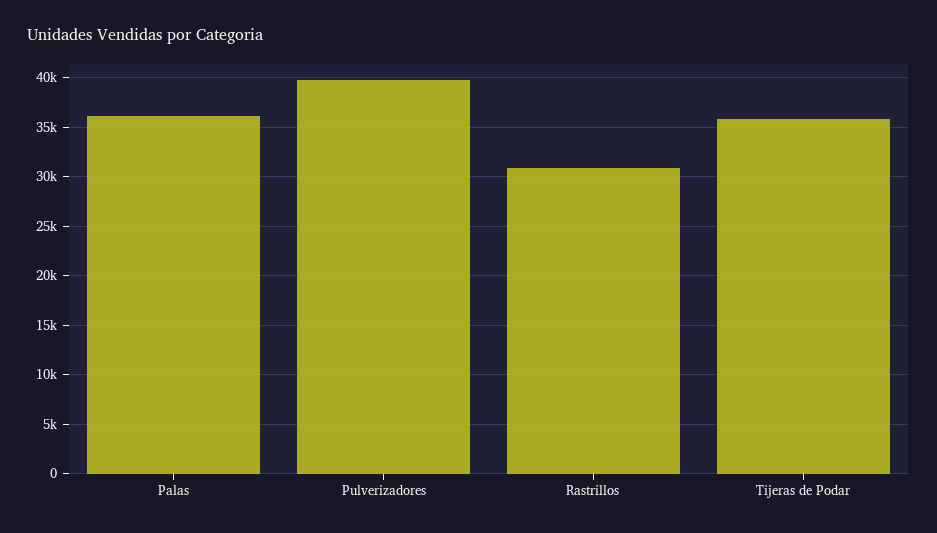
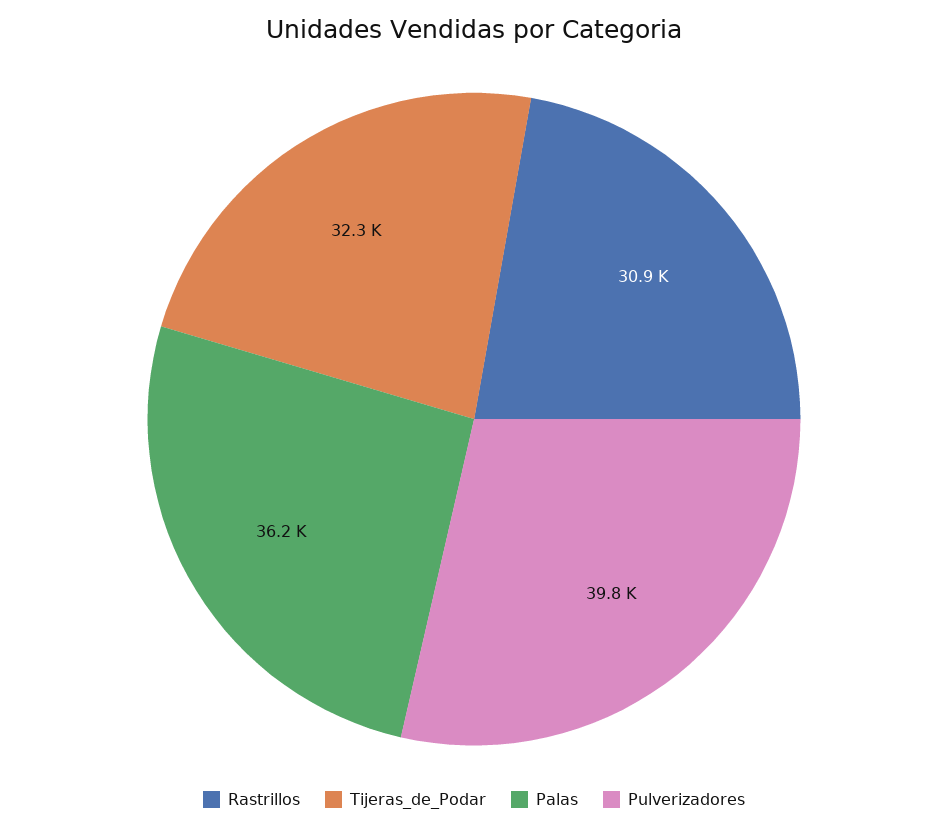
Tijeras de Podar: 36000 -> 32300

